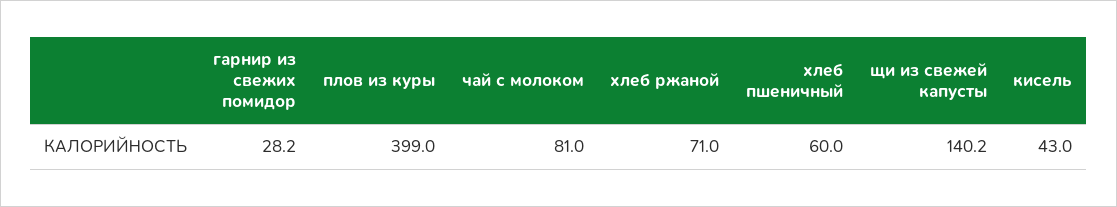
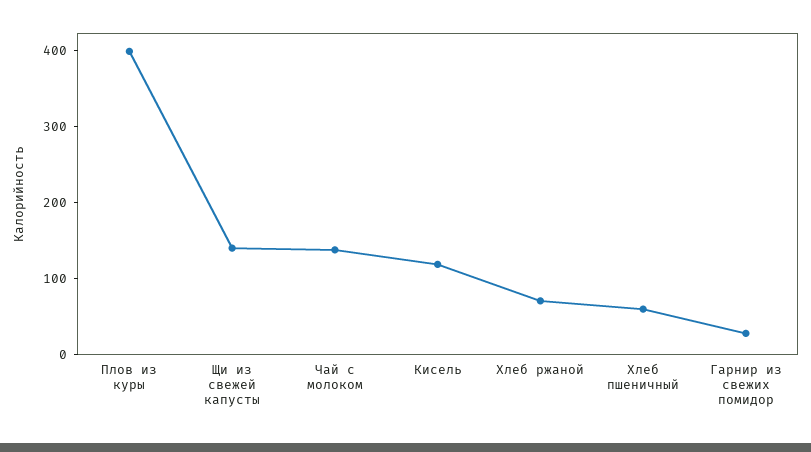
чай с молоком: 81 -> 140
кисель: 43 -> 120

